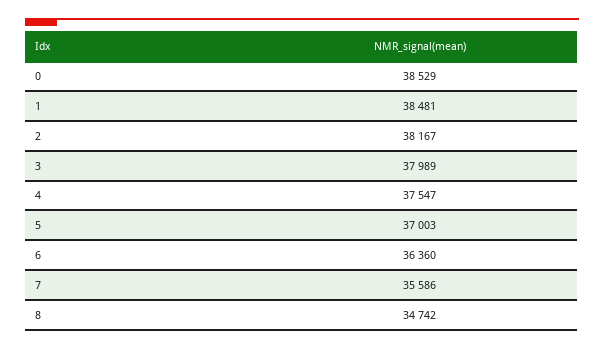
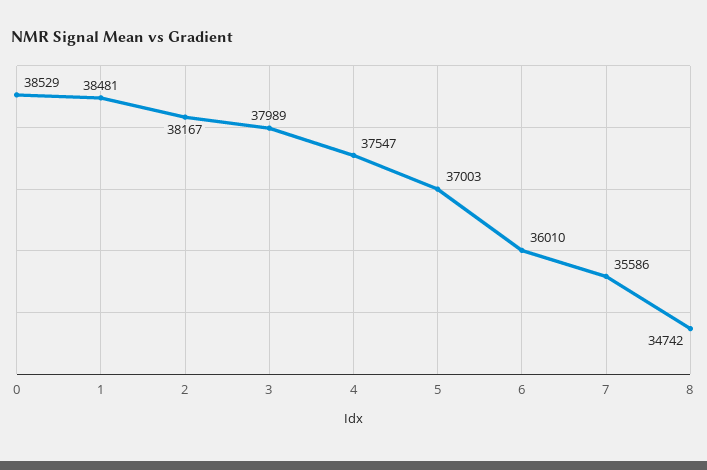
6: 36360 -> 36010

